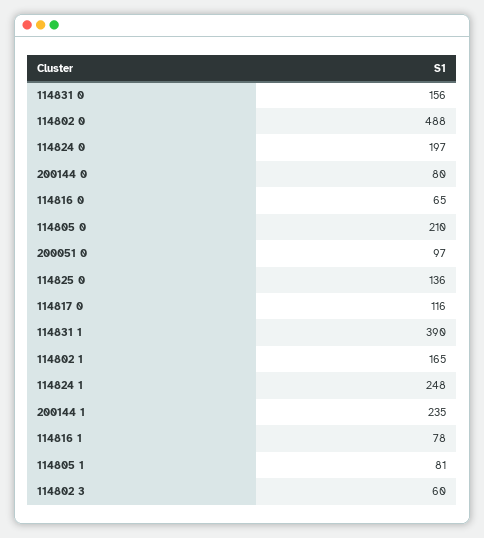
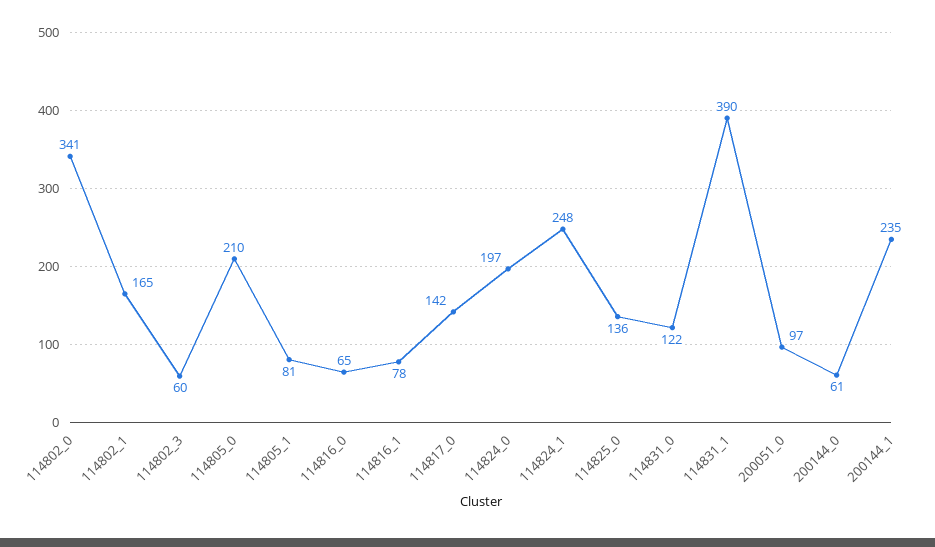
114831 0: 156 -> 122
114802 0: 488 -> 341
200144 0: 80 -> 61
114817 0: 116 -> 142

